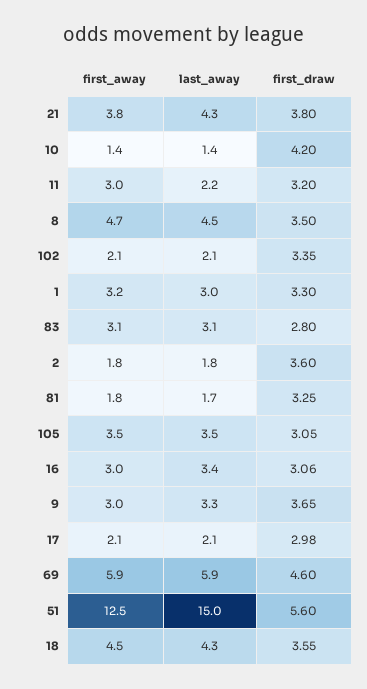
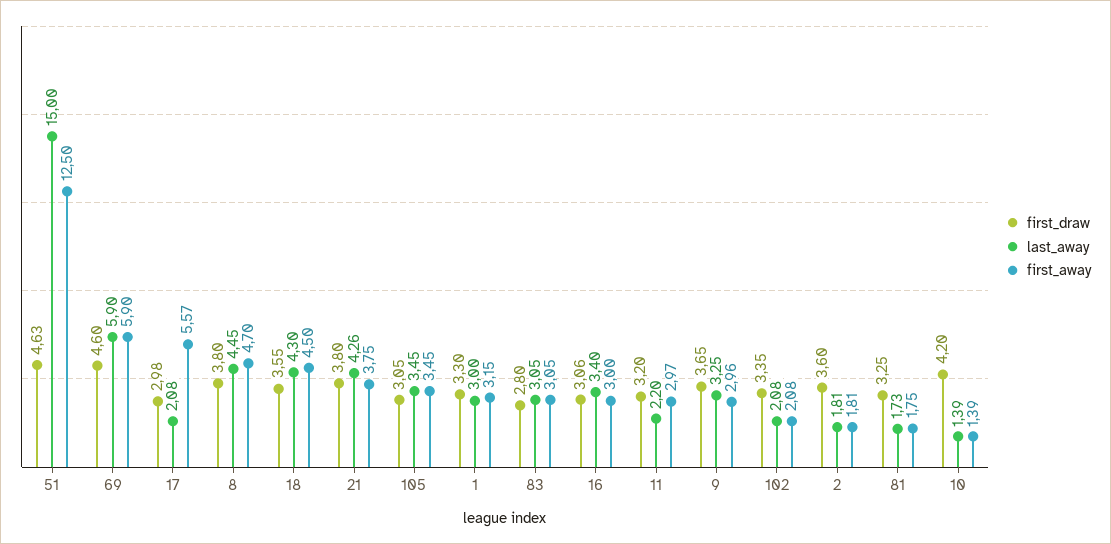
first_draw, 8: 3.5 -> 3.8
first_away, 17: 2.1 -> 5.57
first_draw, 51: 5.6 -> 4.63

